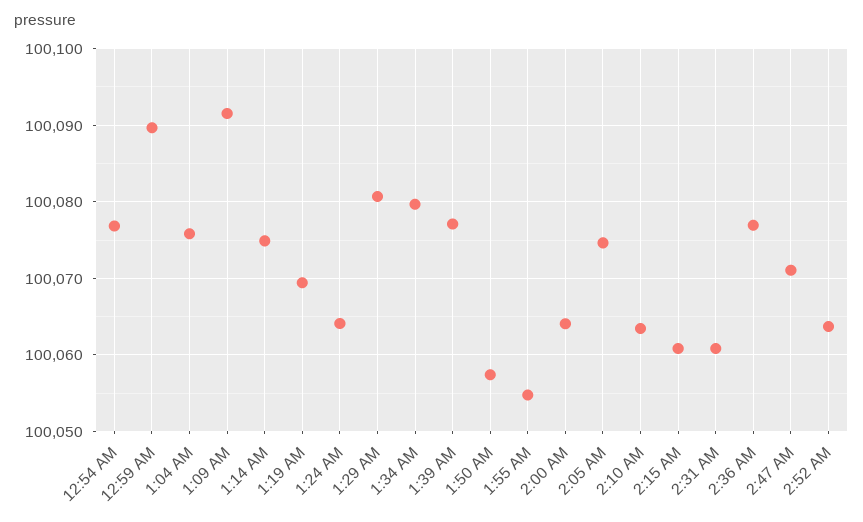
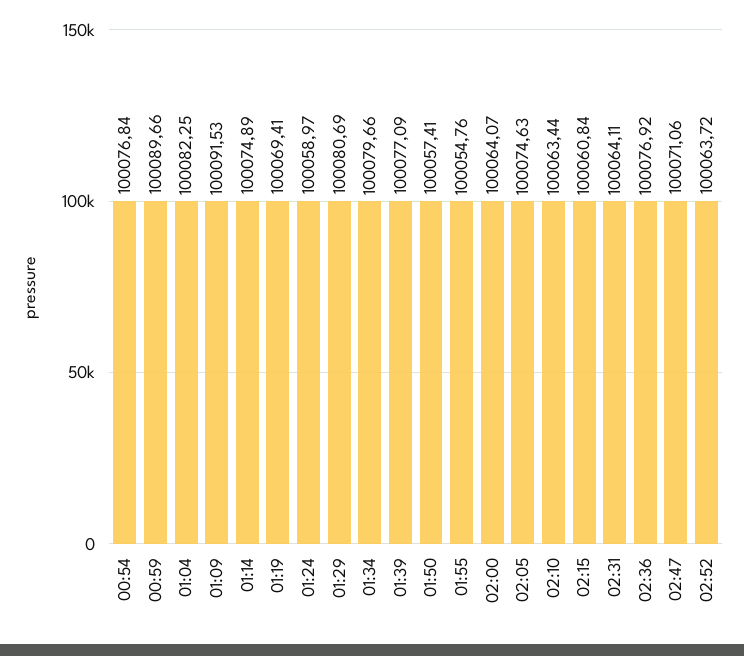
1:04 AM: 100076 -> 100082.25
1:24 AM: 100064 -> 100058.97
2:31 AM: 100061 -> 100064.11

